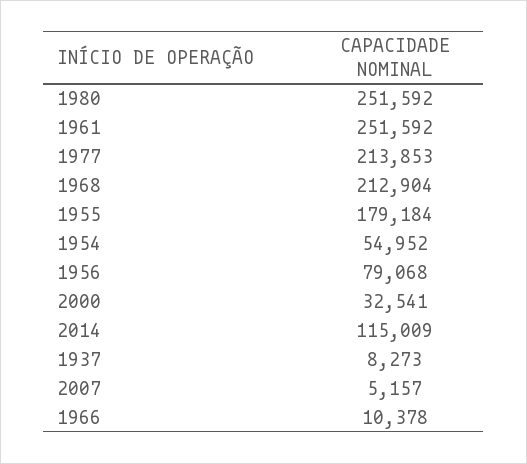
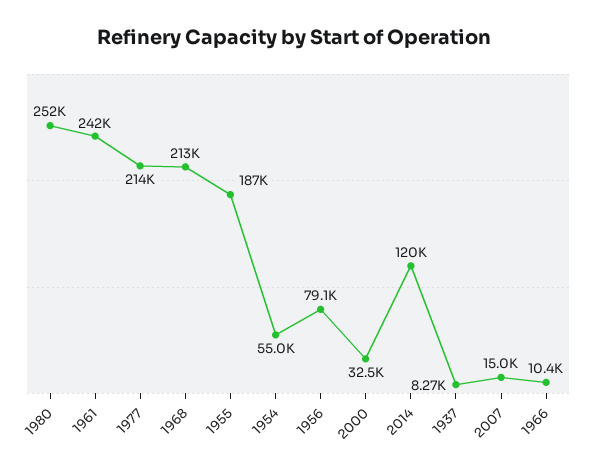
1961: 251592 -> 242000
1955: 179184 -> 187000
2014: 115009 -> 120000
2007: 5157 -> 15000

